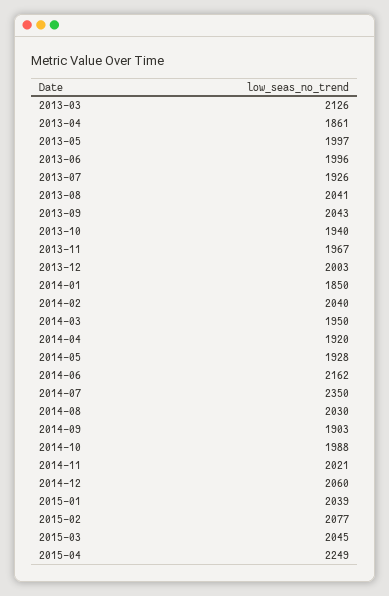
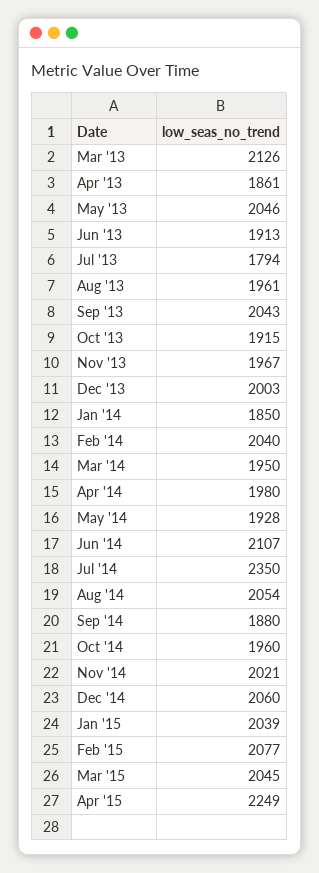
2013-05: 1997 -> 2046
2013-06: 1996 -> 1913
2013-07: 1926 -> 1794
2013-08: 2041 -> 1961
2013-10: 1940 -> 1915
2014-04: 1920 -> 1980
2014-06: 2162 -> 2107
2014-08: 2030 -> 2054
2014-09: 1903 -> 1880
2014-10: 1988 -> 1960

